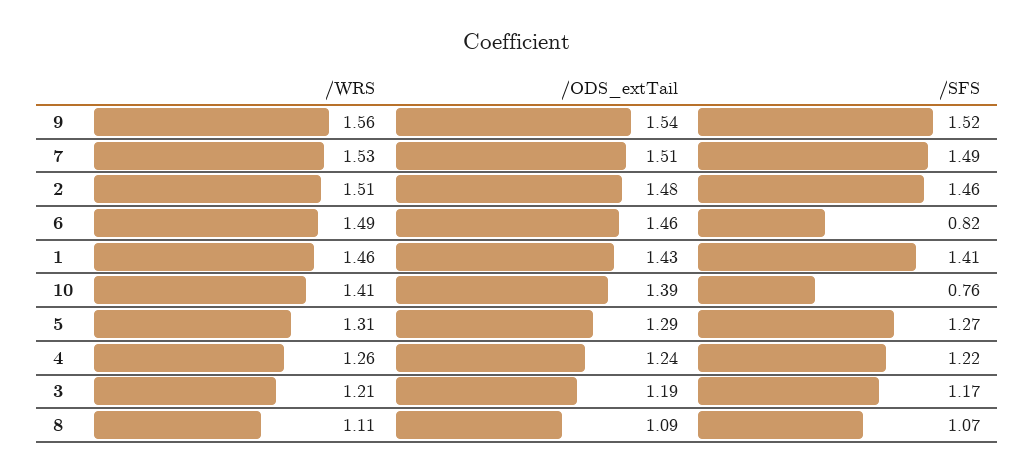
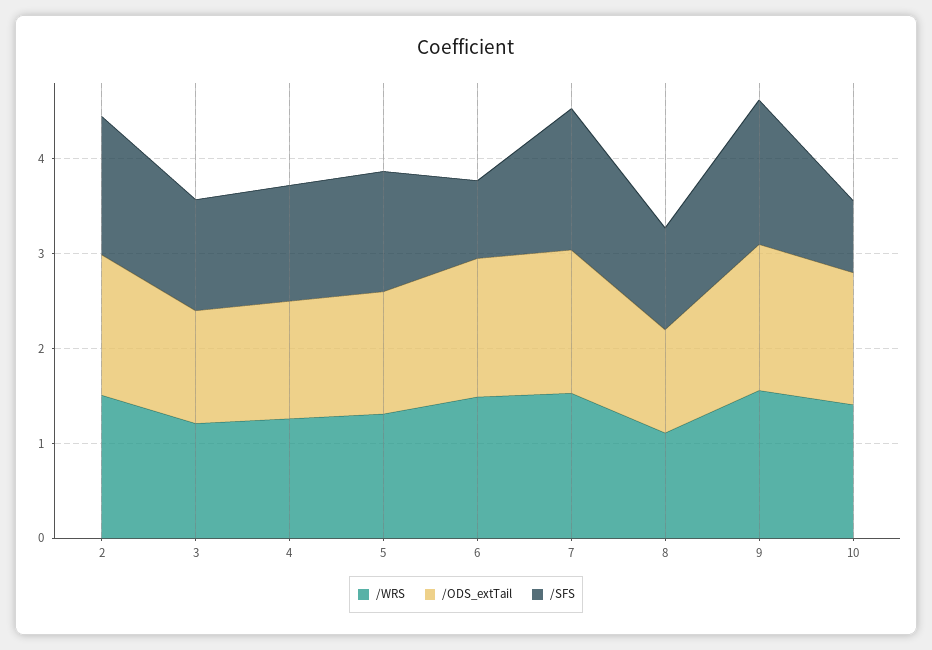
/WRS, 1: 1.46 -> none
/ODS_extTail, 1: 1.43 -> none
/SFS, 1: 1.41 -> none

